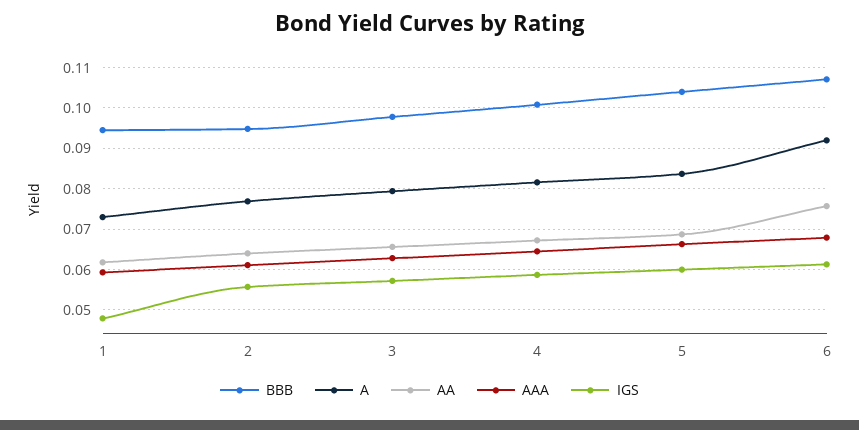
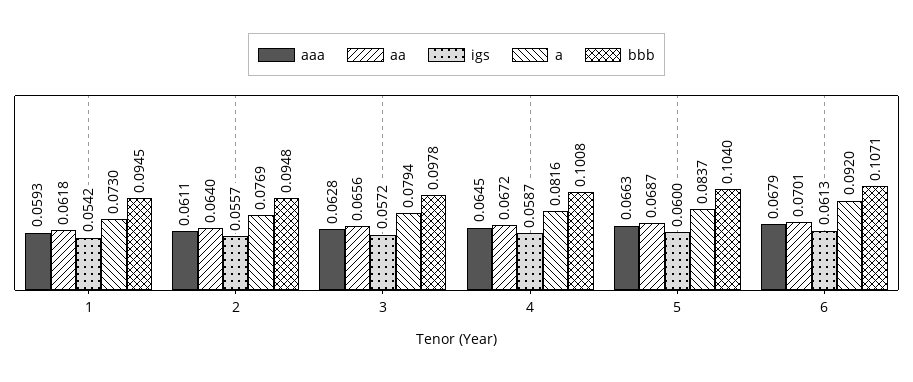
IGS, 1: 0.048 -> 0.0542
AA, 6: 0.076 -> 0.0701

